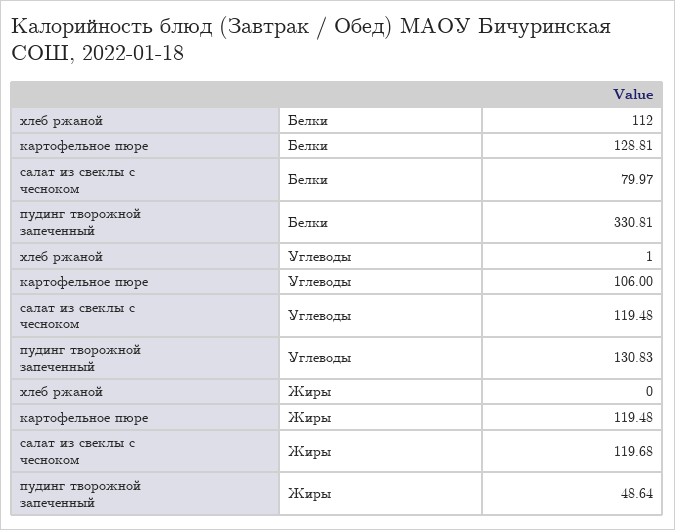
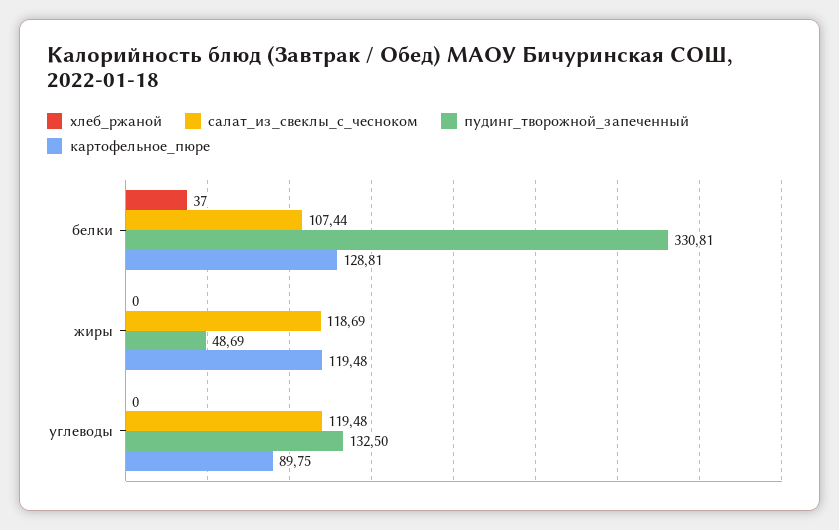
хлеб ржаной, Белки: 112 -> 37
салат из свеклы с чесноком, Белки: 79.97 -> 107.44
хлеб ржаной, Углеводы: 1 -> 0
картофельное пюре, Углеводы: 106 -> 89.75
пудинг творожной запеченный, Углеводы: 130.83 -> 132.5
салат из свеклы с чесноком, Жиры: 119.68 -> 118.69
пудинг творожной запеченный, Жиры: 48.64 -> 48.69

